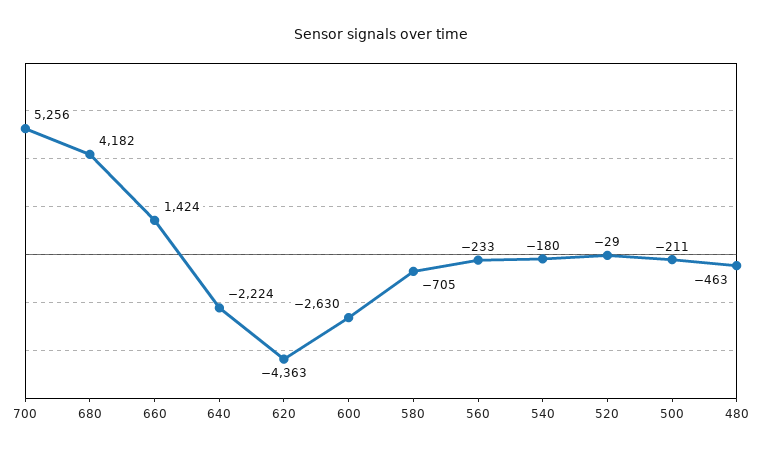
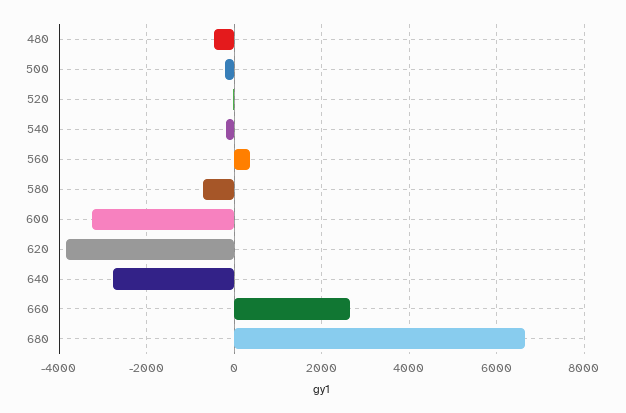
700: 5256 -> none
680: 4182 -> 6600
660: 1424 -> 2600
640: -2224 -> -2800
620: -4363 -> -3800
600: -2630 -> -3200
560: -233 -> 400

